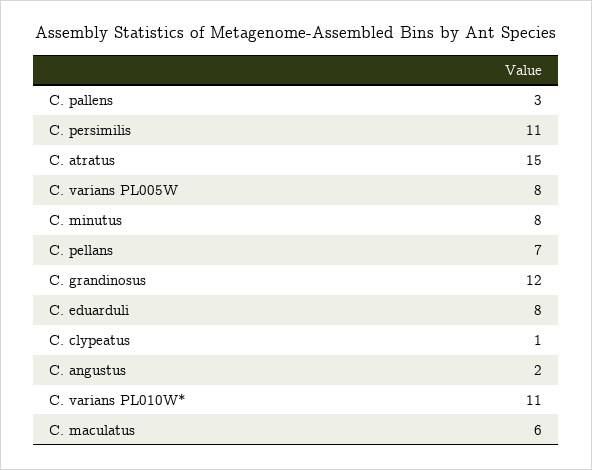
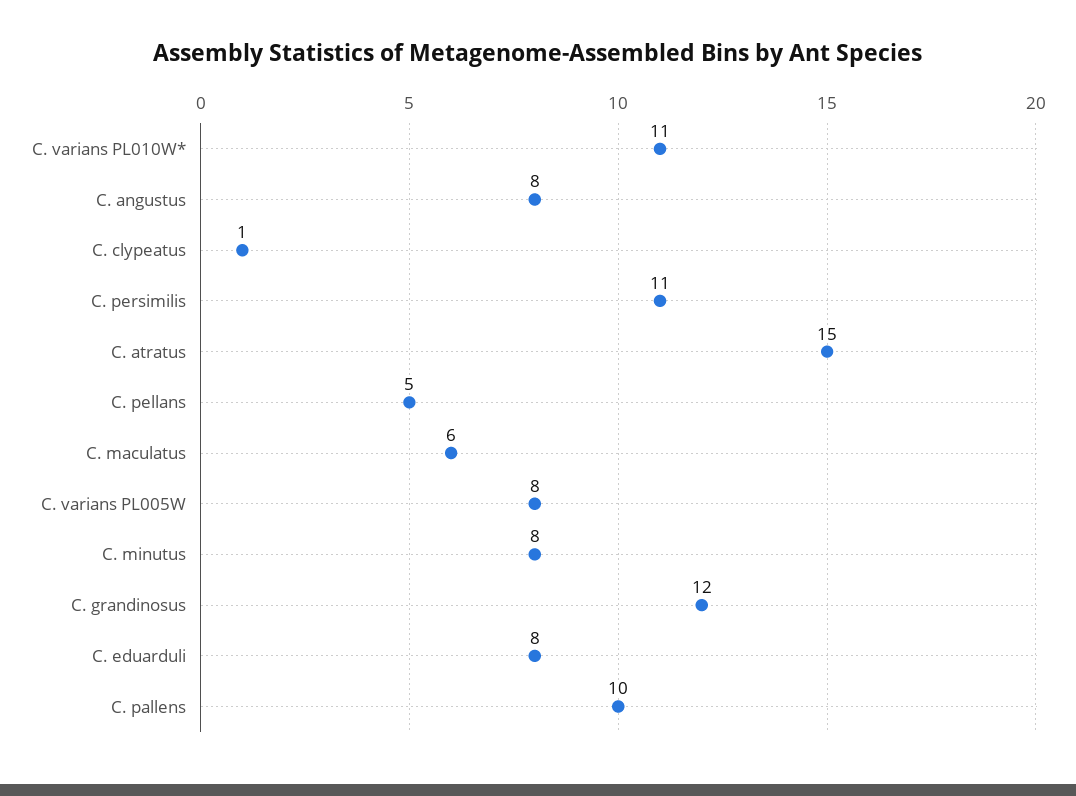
C. pallens: 3 -> 10
C. pellans: 7 -> 5
C. angustus: 2 -> 8

